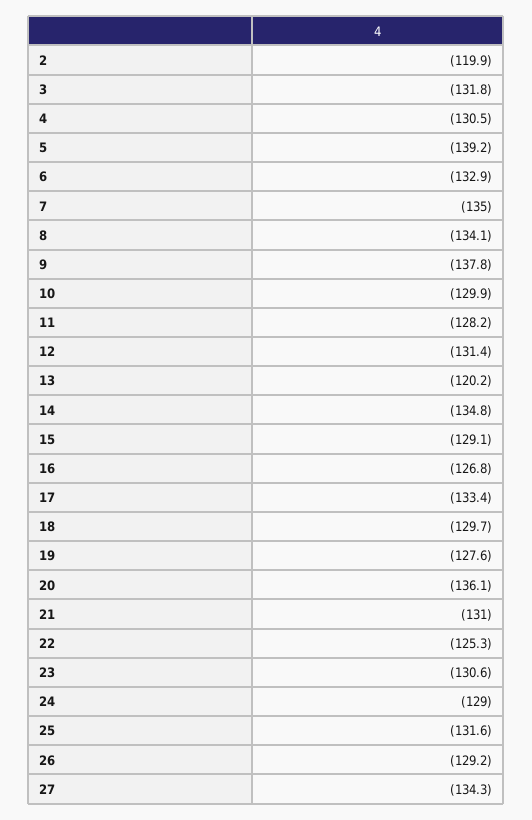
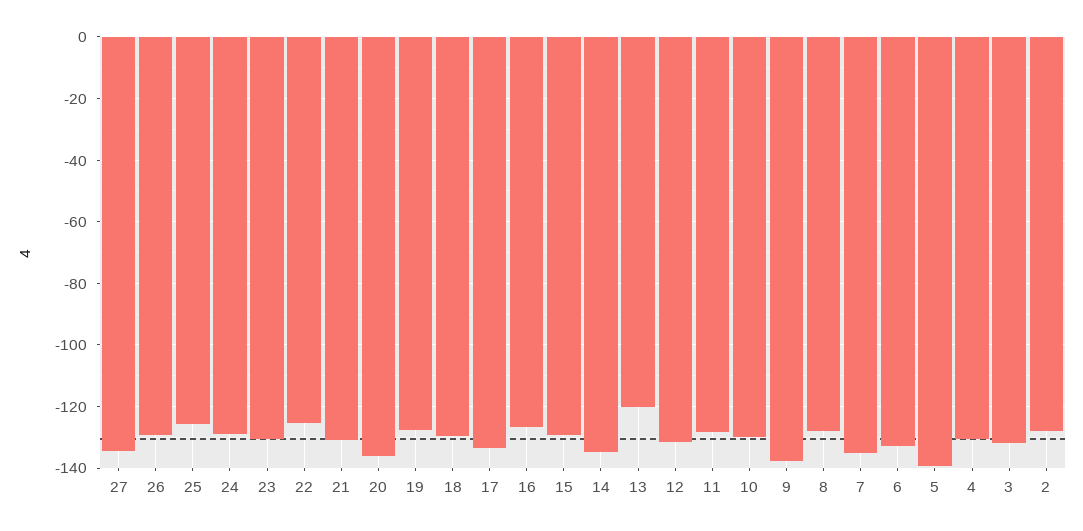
2: -119.9 -> -128
8: -134.1 -> -128
25: -131.6 -> -126

